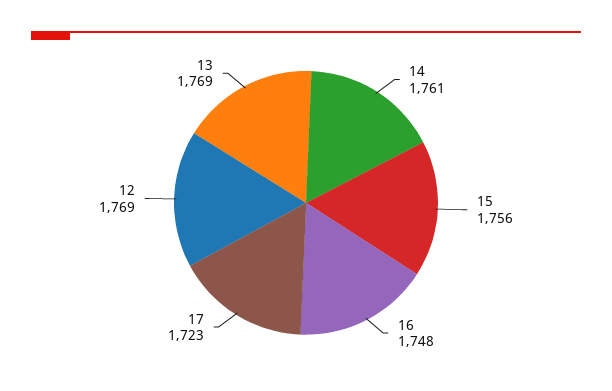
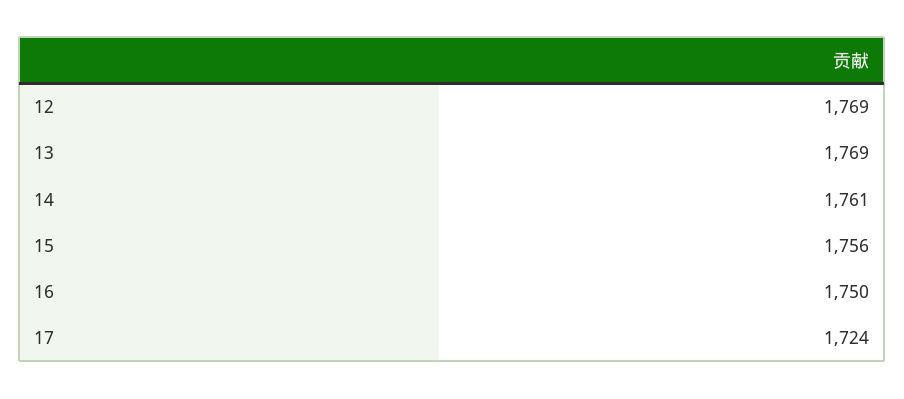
16: 1748 -> 1750
17: 1723 -> 1724

